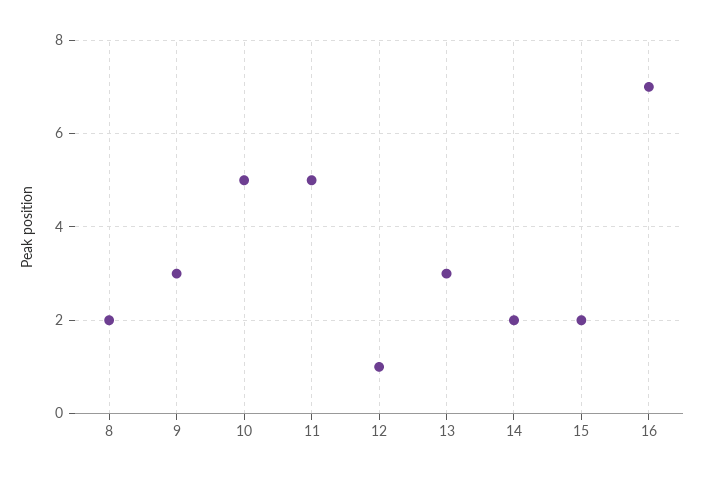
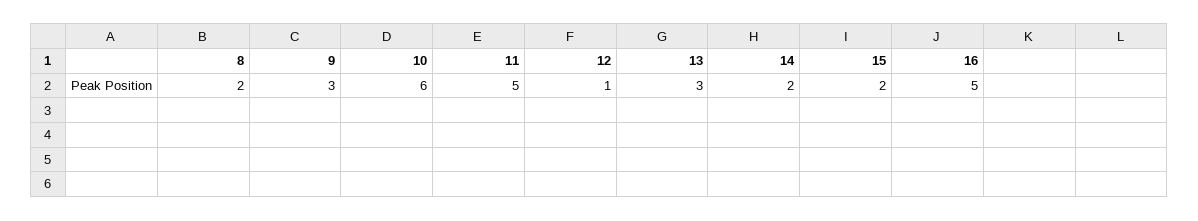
10: 5 -> 6
16: 7 -> 5

